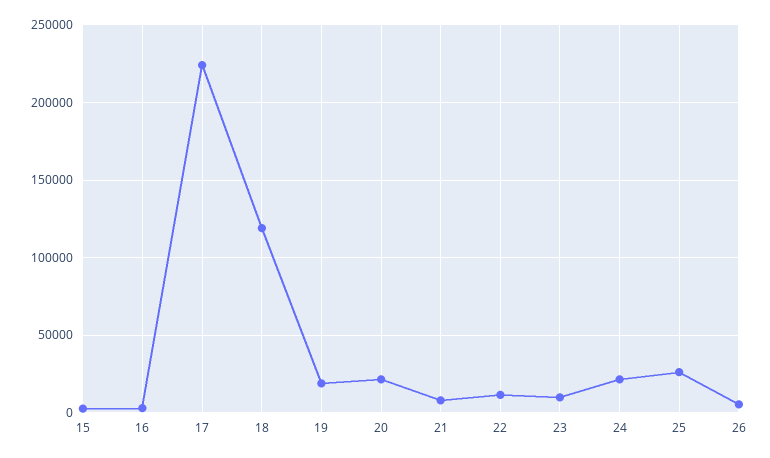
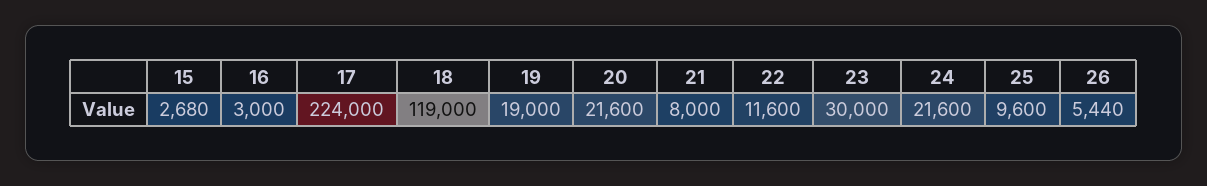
23: 10000 -> 30000
25: 25000 -> 9600

